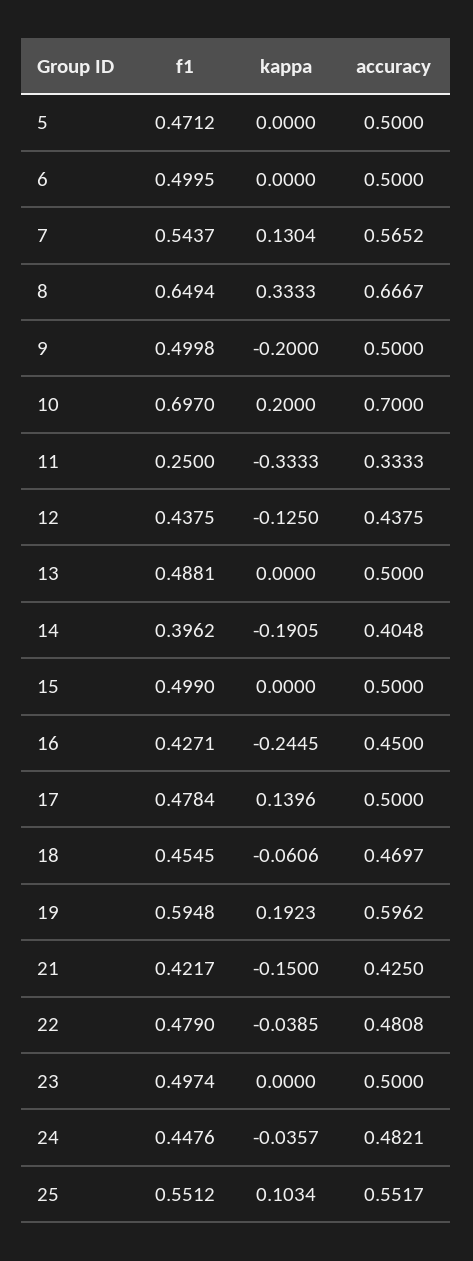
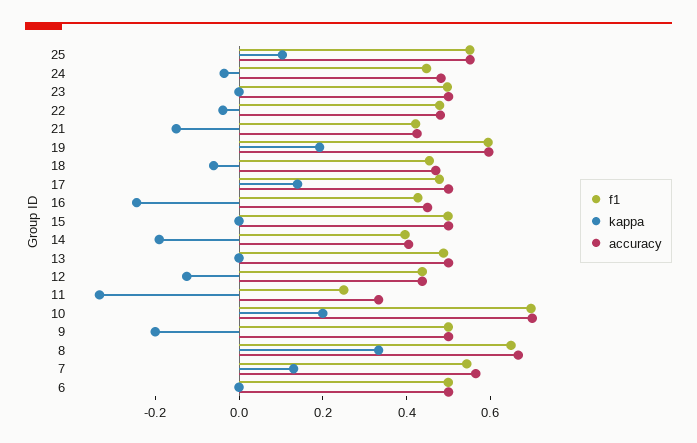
f1, 5: 0.4712 -> none
kappa, 5: 0 -> none
accuracy, 5: 0.5 -> none

